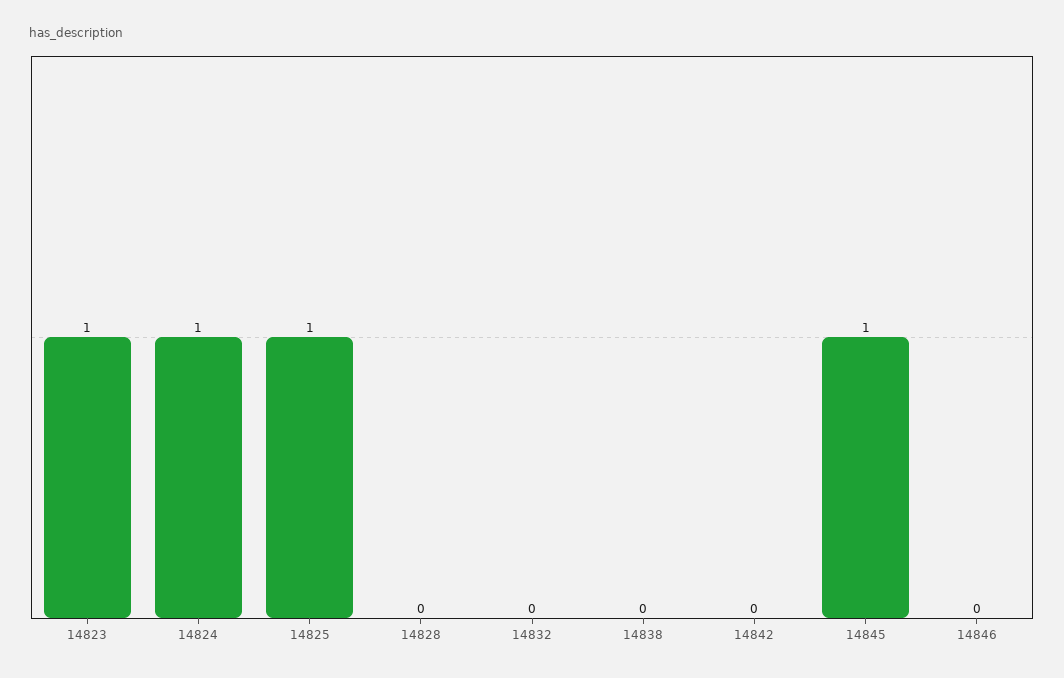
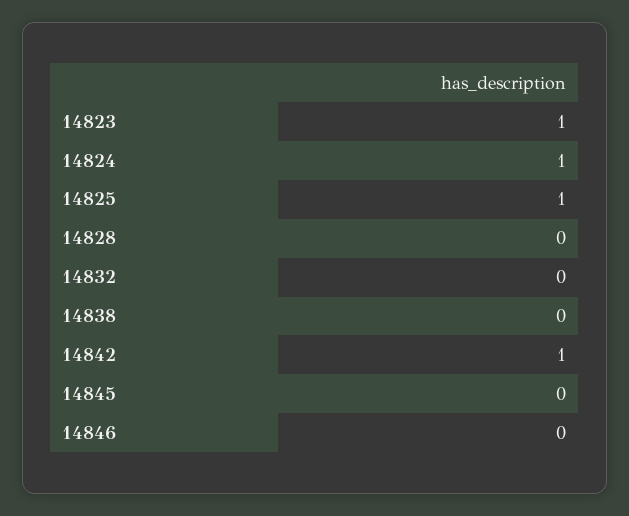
14842: 0 -> 1
14845: 1 -> 0

